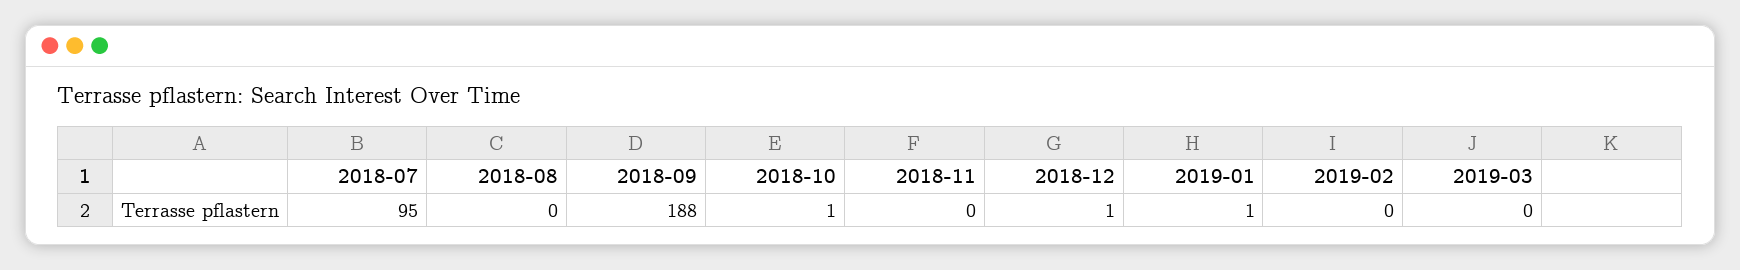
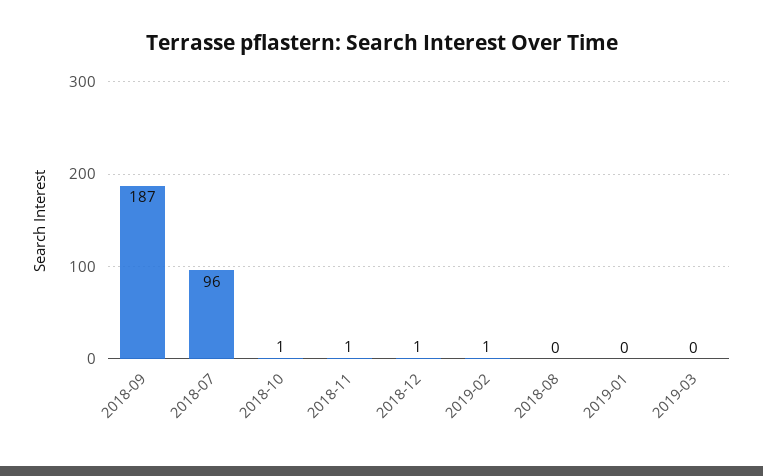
2018-07: 95 -> 96
2018-09: 188 -> 187
2018-11: 0 -> 1
2019-01: 1 -> 0
2019-02: 0 -> 1

